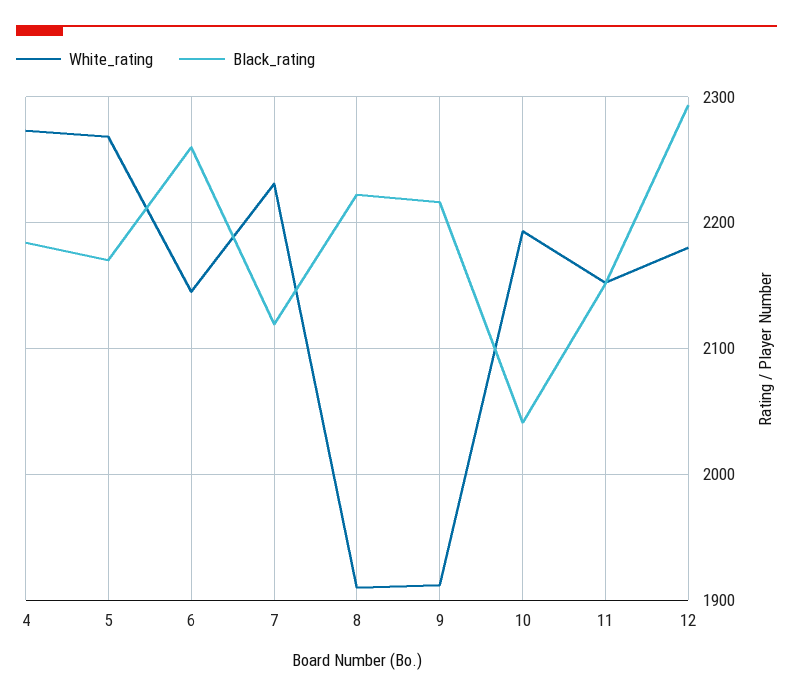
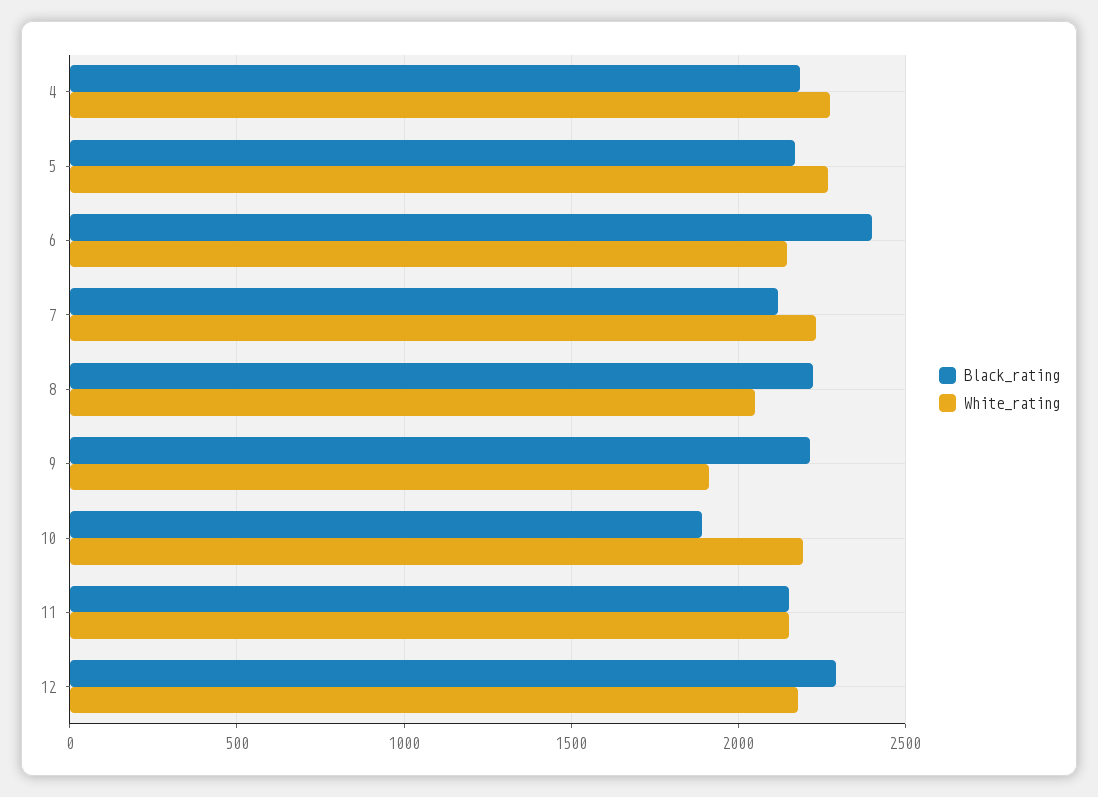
Black_rating, 6: 2260 -> 2400
White_rating, 8: 1910 -> 2050
Black_rating, 10: 2040 -> 1900

